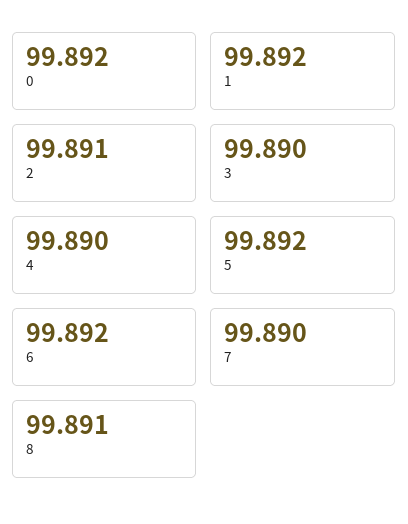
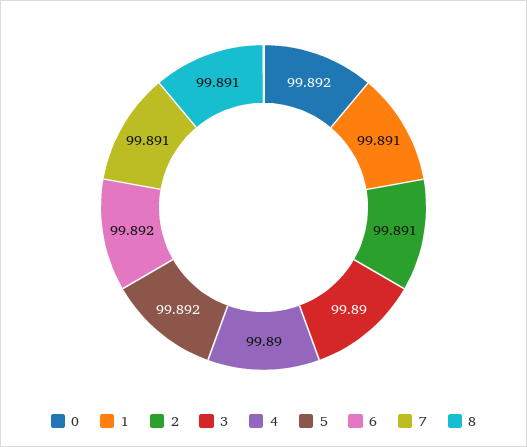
1: 99.892 -> 99.891
7: 99.89 -> 99.891

